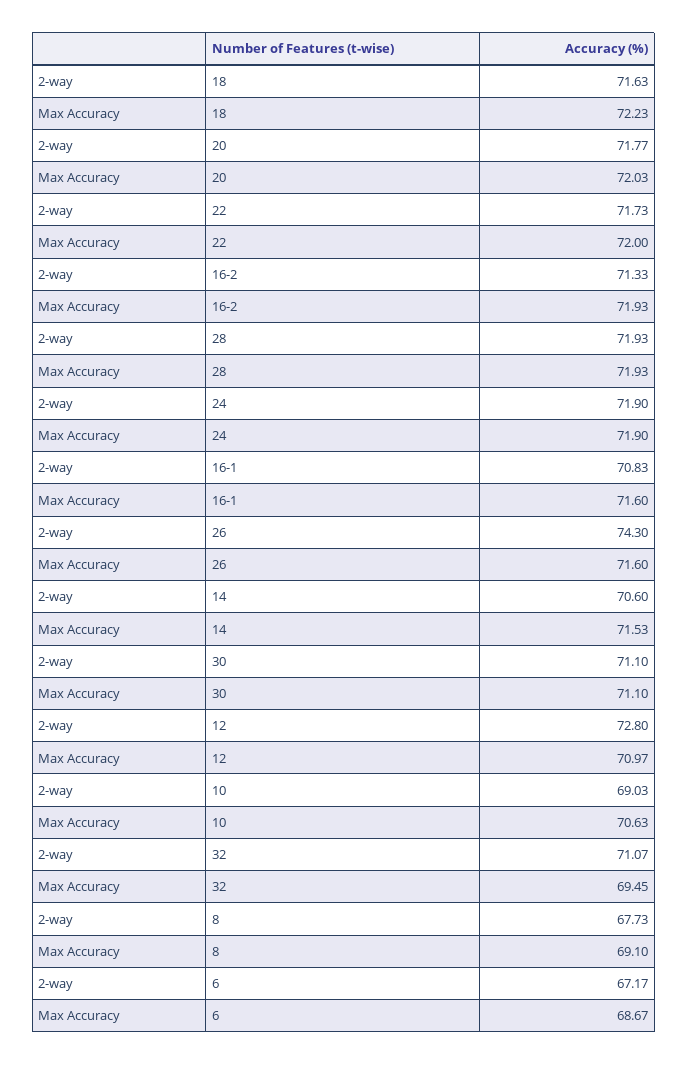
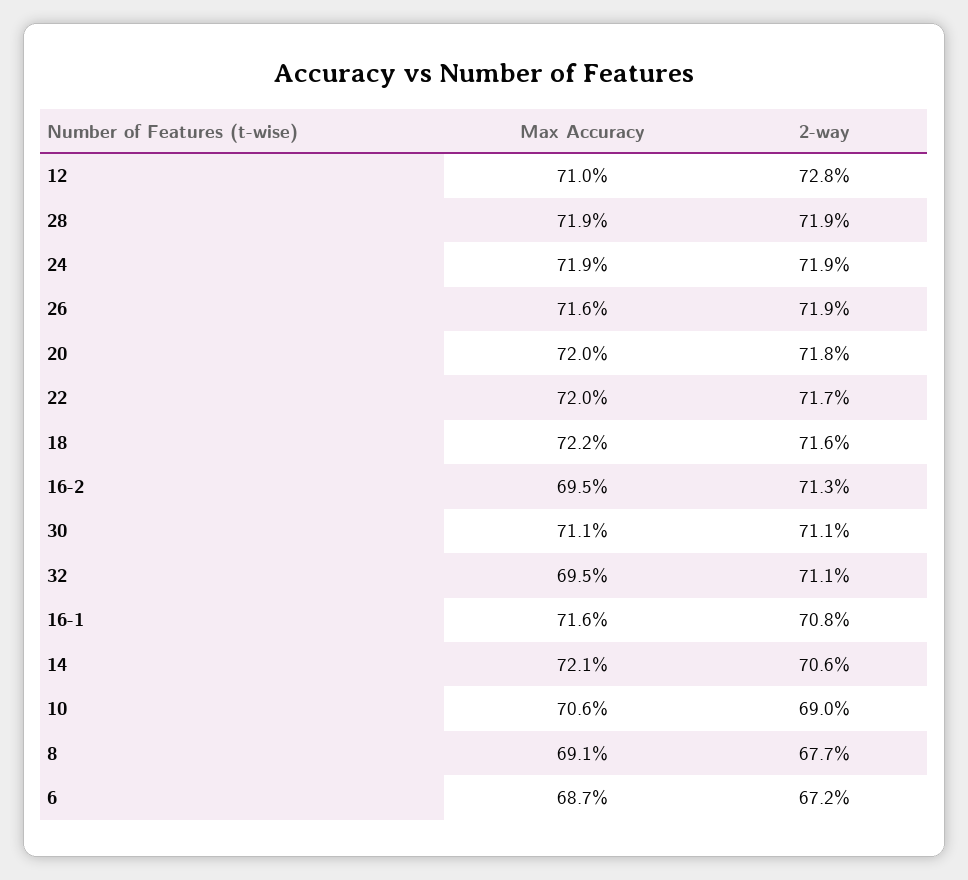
Max Accuracy, 16-2: 71.93 -> 69.5
2-way, 26: 74.3 -> 71.9
Max Accuracy, 14: 71.53 -> 72.1

